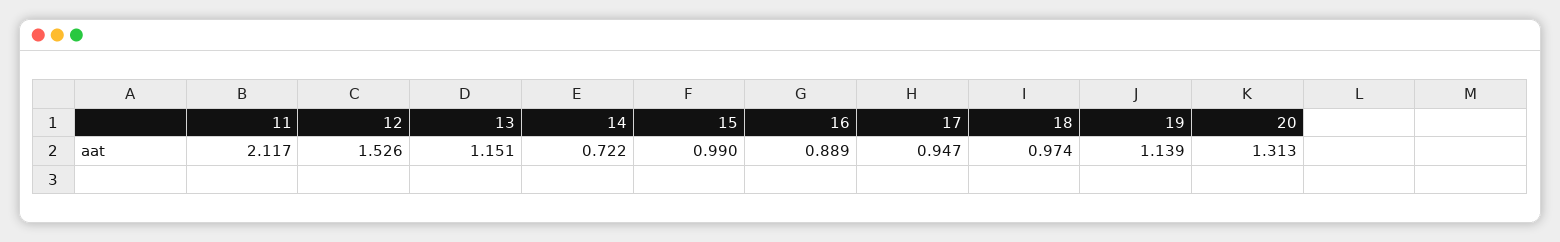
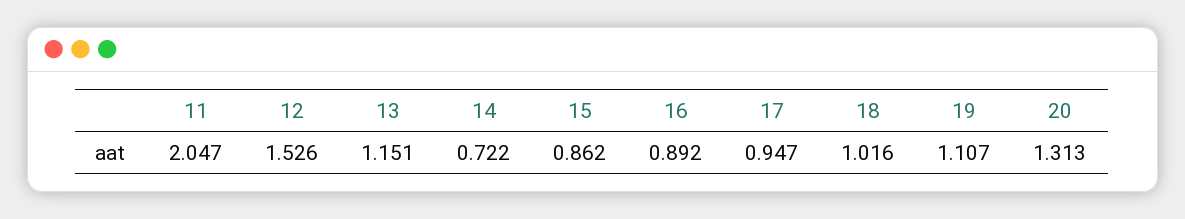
11: 2.117 -> 2.047
15: 0.99 -> 0.862
16: 0.889 -> 0.892
18: 0.974 -> 1.016
19: 1.139 -> 1.107

